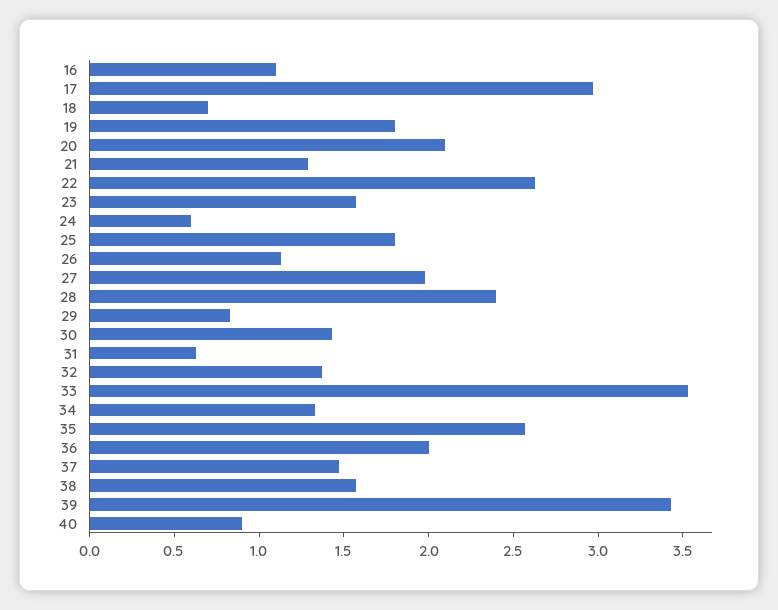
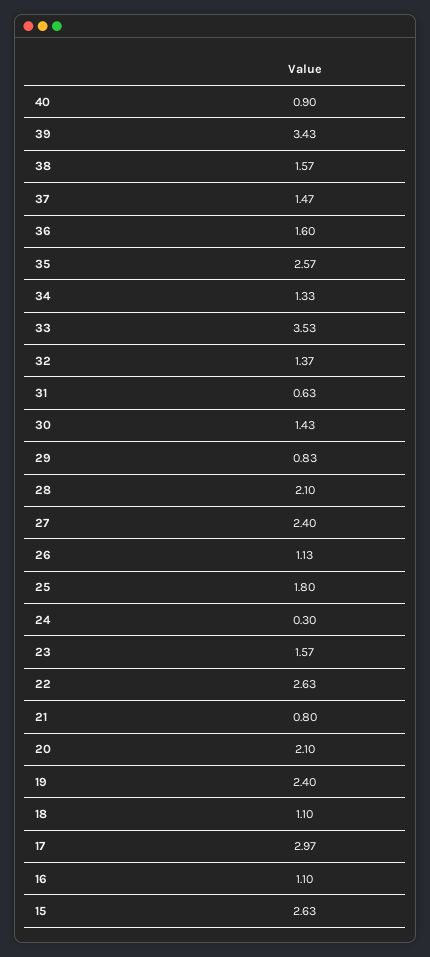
18: 0.7 -> 1.1
19: 1.8 -> 2.4
21: 1.3 -> 0.8
24: 0.6 -> 0.3
27: 2 -> 2.4
28: 2.4 -> 2.1
36: 2 -> 1.6
15: none -> 2.63

